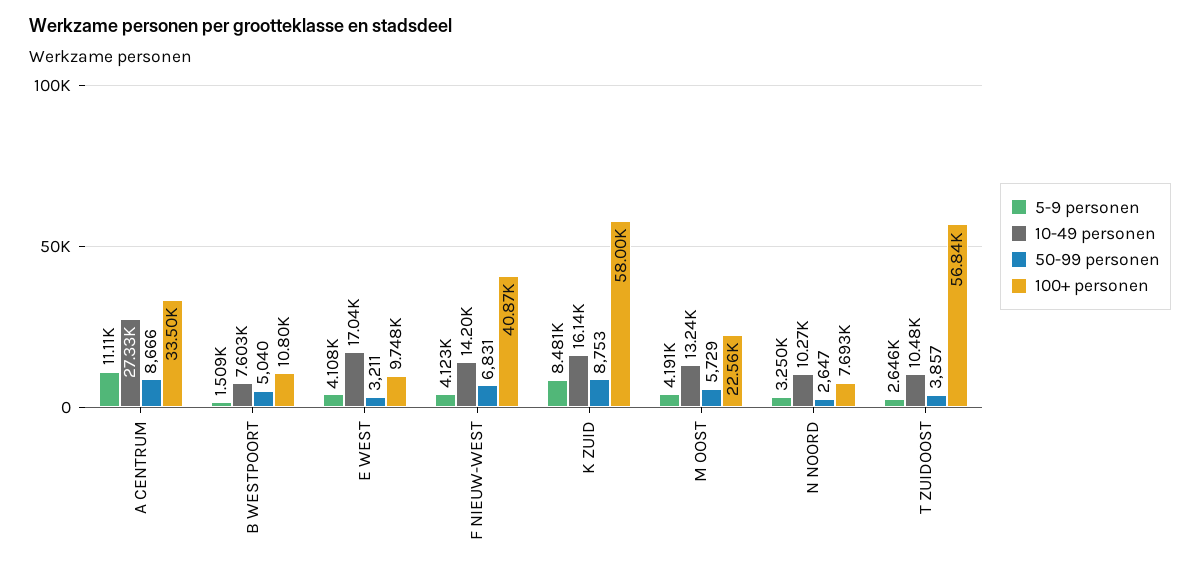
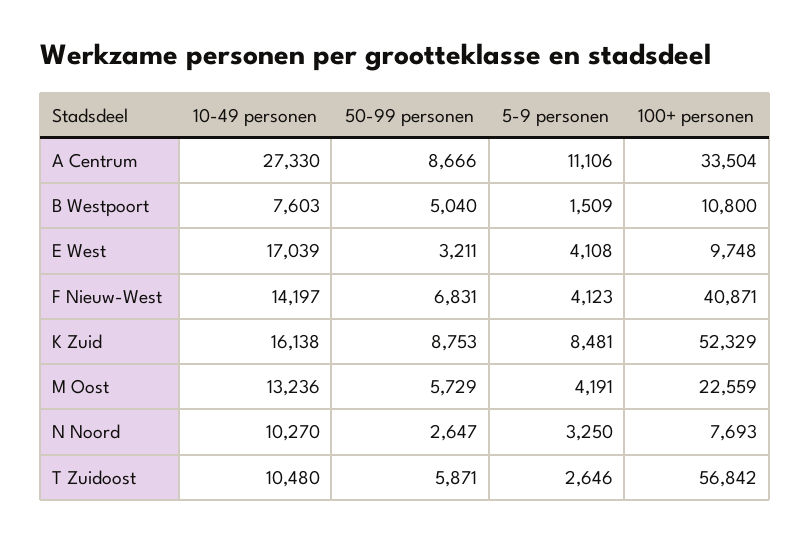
100+ personen, K ZUID: 58000 -> 52329
50-99 personen, T ZUIDOOST: 3857 -> 5871

